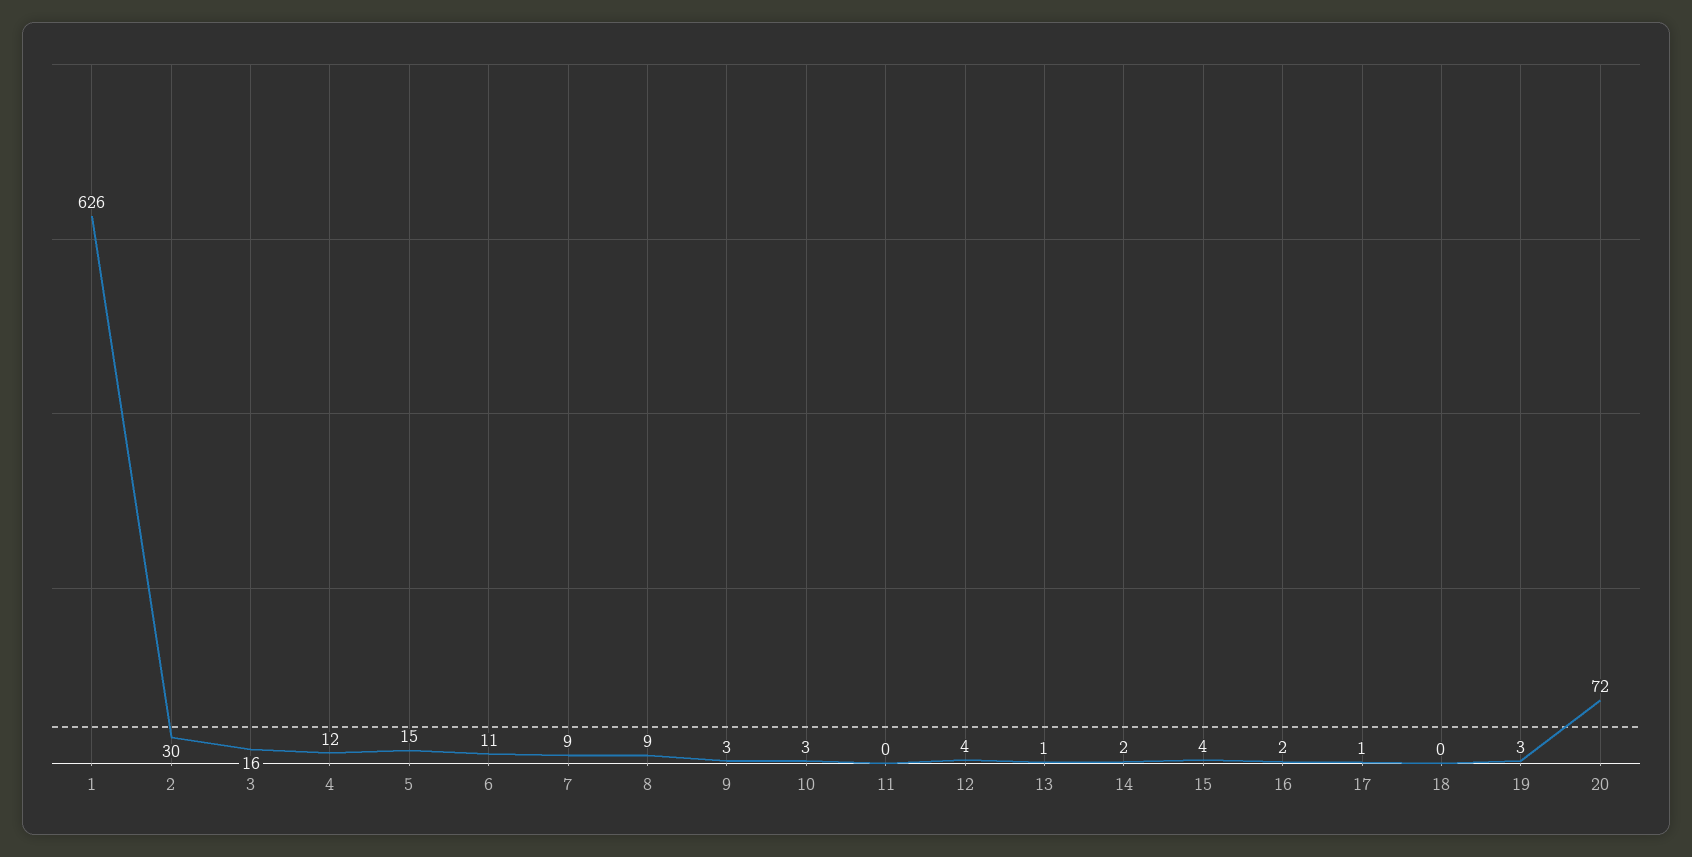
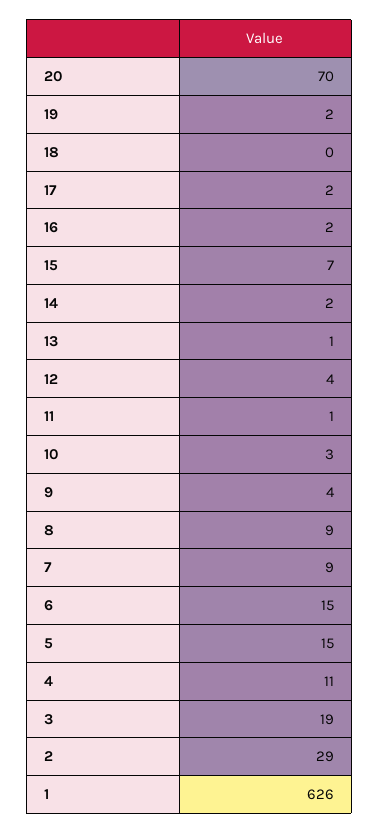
2: 30 -> 29
3: 16 -> 19
4: 12 -> 11
6: 11 -> 15
9: 3 -> 4
11: 0 -> 1
15: 4 -> 7
17: 1 -> 2
19: 3 -> 2
20: 72 -> 70

